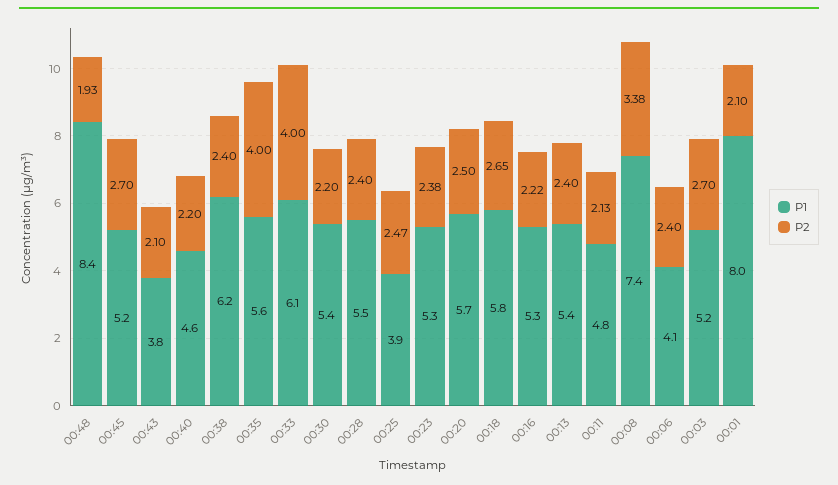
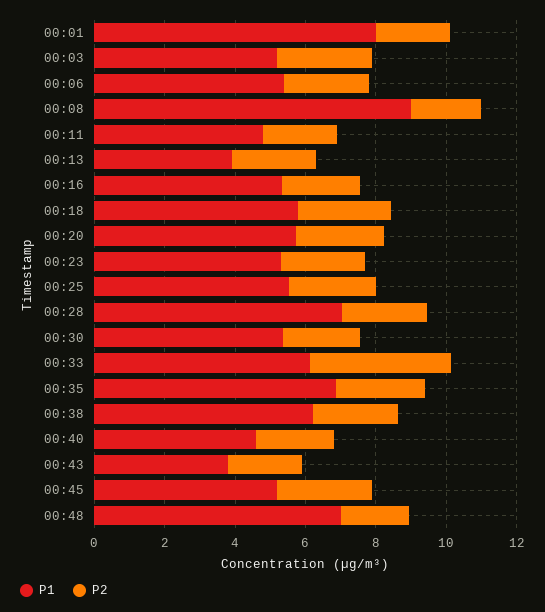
P1, 00:48: 8.4 -> 7
P1, 00:35: 5.6 -> 7
P2, 00:35: 4 -> 2.5
P1, 00:28: 5.5 -> 7
P1, 00:25: 3.9 -> 5.5
P1, 00:13: 5.4 -> 4
P1, 00:08: 7.4 -> 9
P2, 00:08: 3.38 -> 2
P1, 00:06: 4.1 -> 5.5

